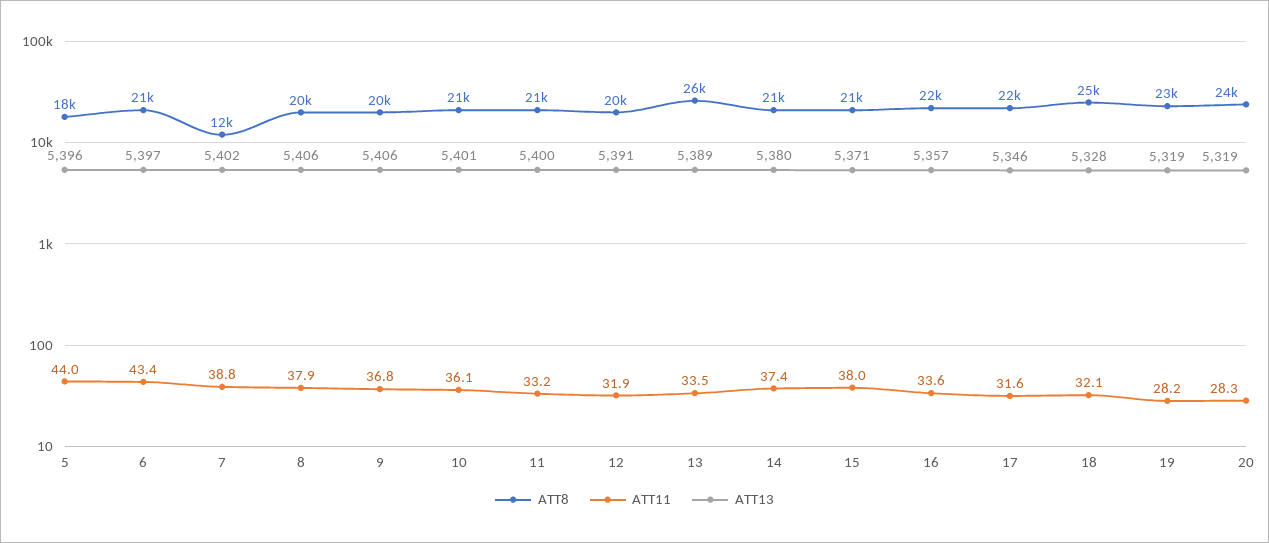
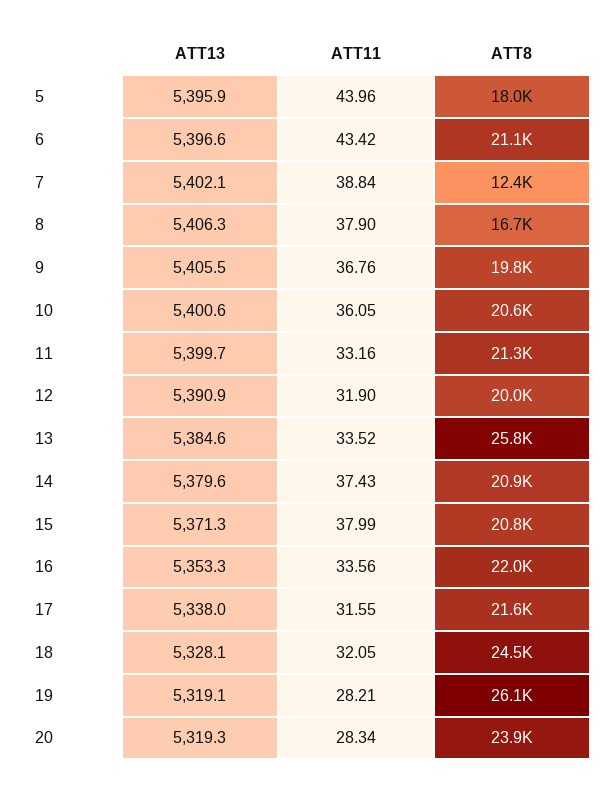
ATT8, 8: 20000 -> 16700
ATT13, 13: 5389 -> 5384.6
ATT13, 16: 5357 -> 5353.3
ATT13, 17: 5346 -> 5338
ATT8, 19: 23000 -> 26100

